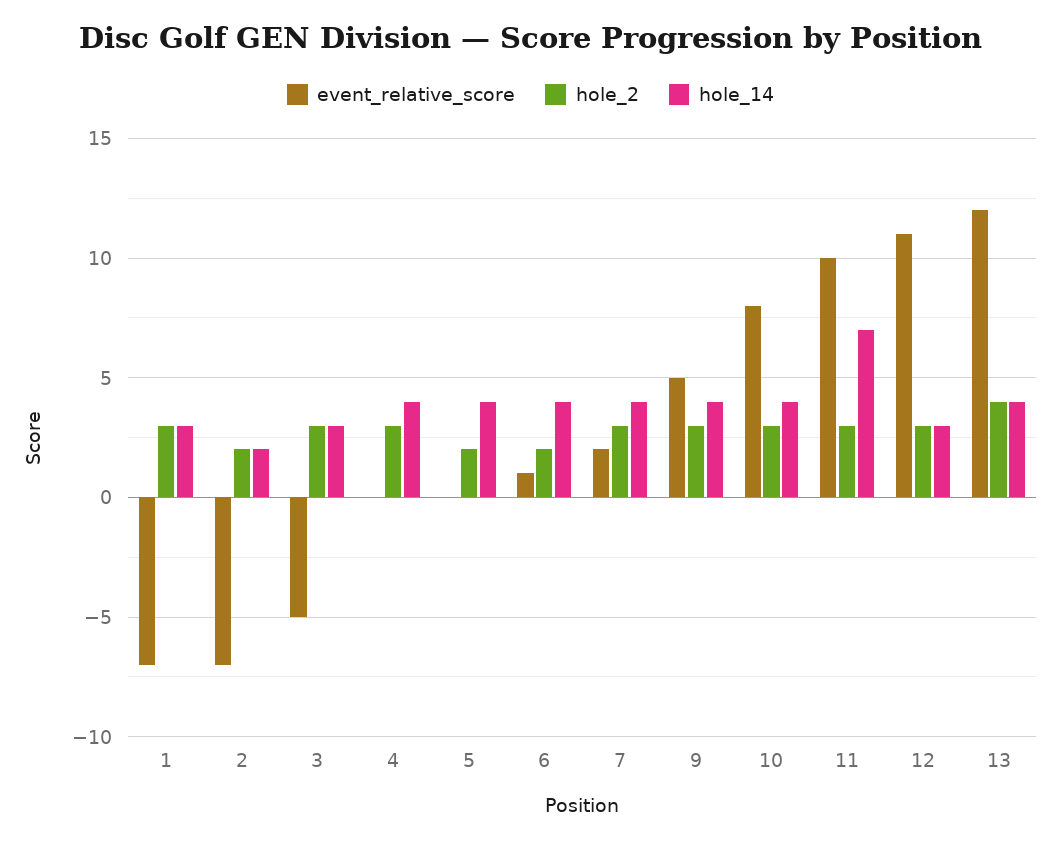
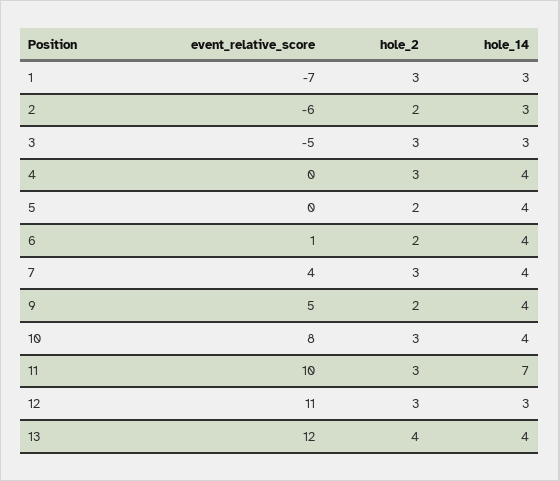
event_relative_score, 2: -7 -> -6
hole_14, 2: 2 -> 3
event_relative_score, 7: 2 -> 4
hole_2, 9: 3 -> 2

